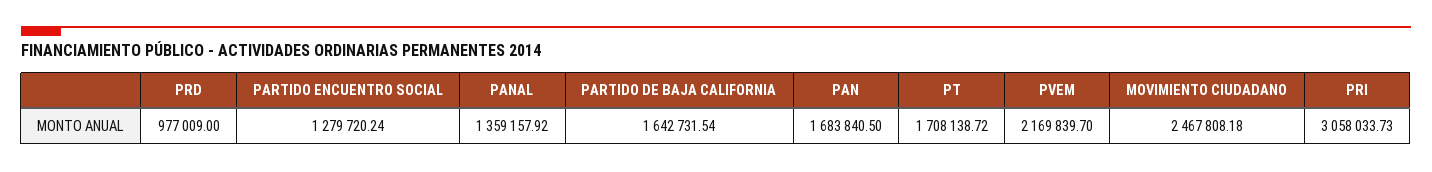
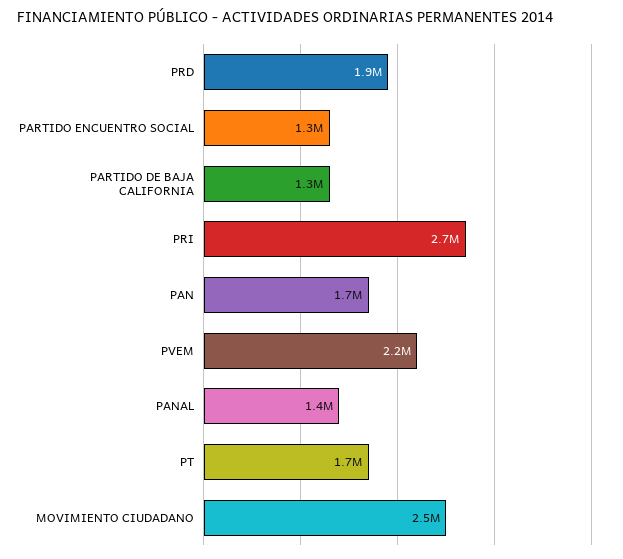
PRD: 977009 -> 1900000
PARTIDO DE BAJA CALIFORNIA: 1642731.54 -> 1300000
PRI: 3058033.73 -> 2700000

